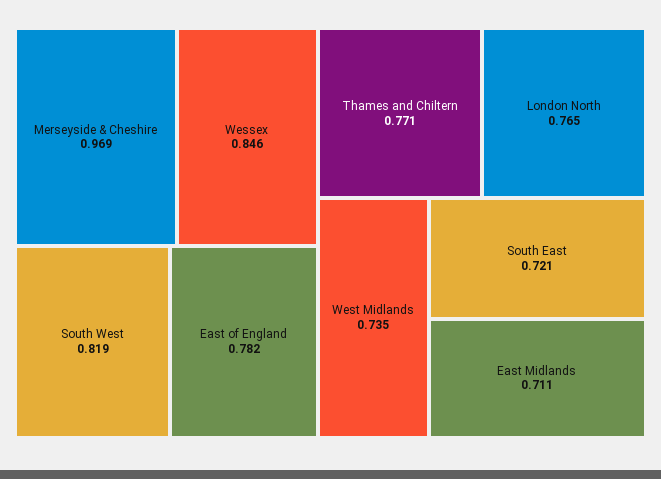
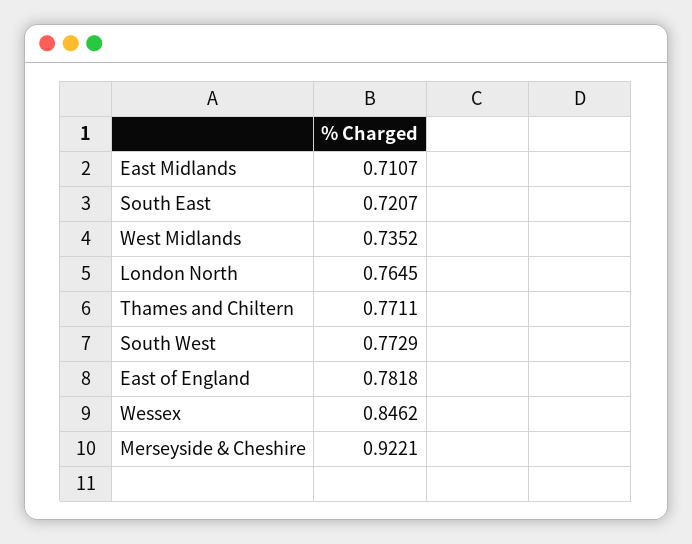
Merseyside & Cheshire: 0.969 -> 0.9221
South West: 0.819 -> 0.7729

